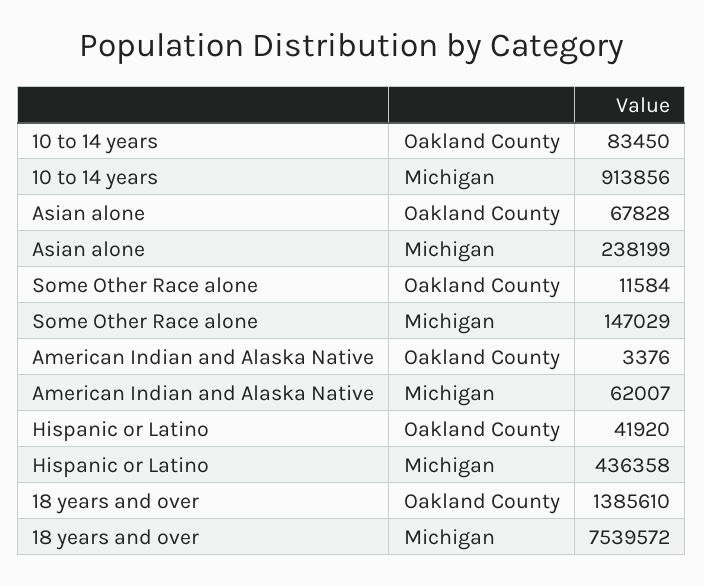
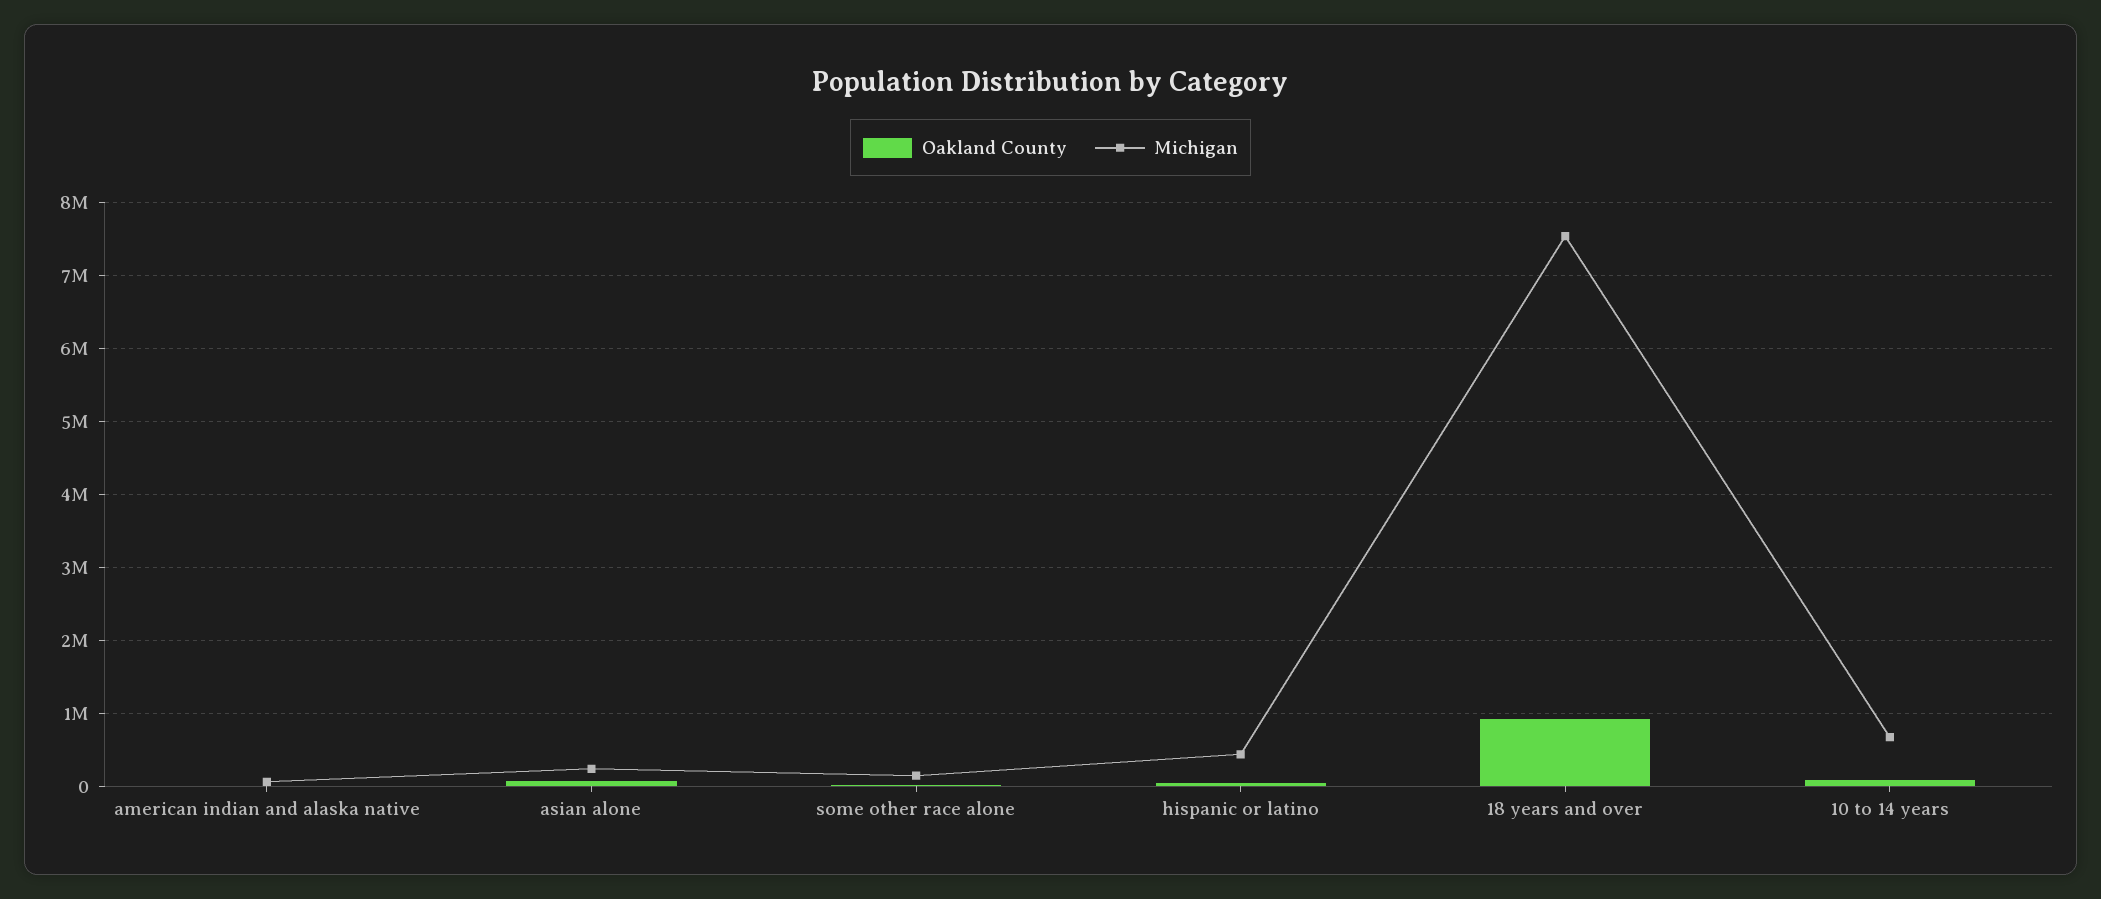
Michigan, 10 to 14 years: 913856 -> 700000
Oakland County, 18 years and over: 1385610 -> 900000

